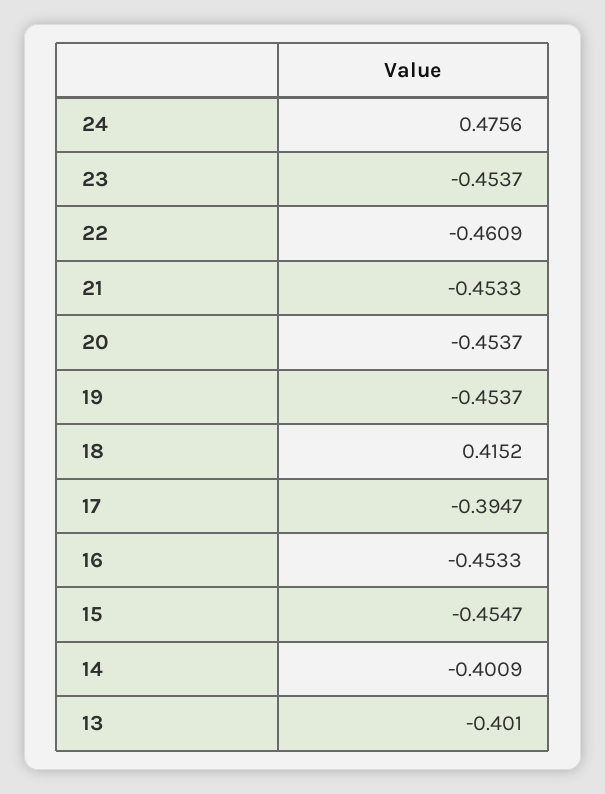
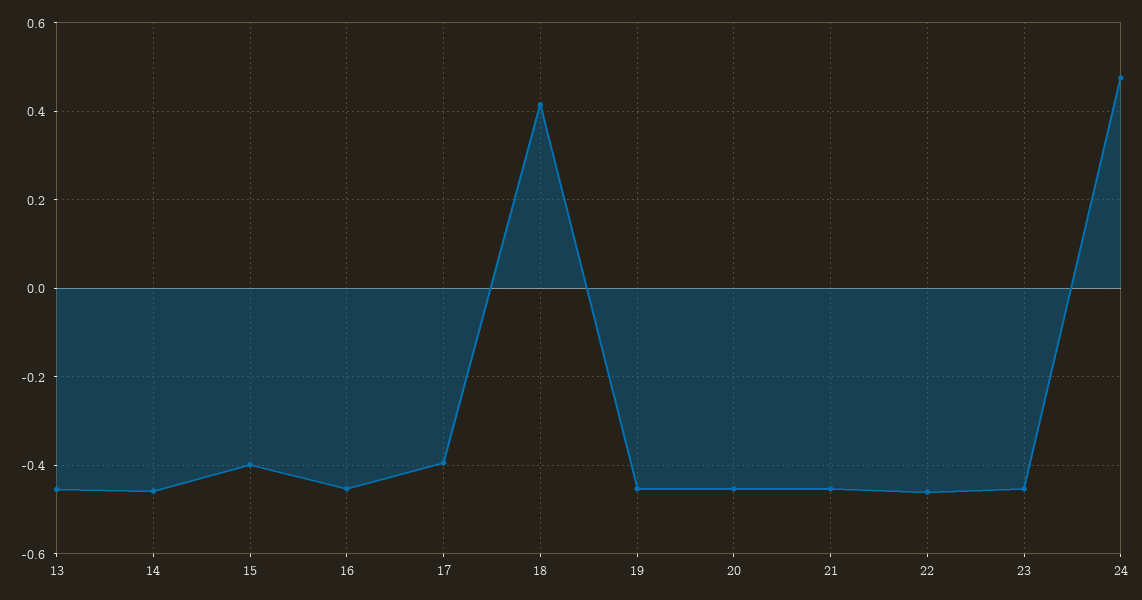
15: -0.4547 -> -0.4
14: -0.4009 -> -0.46
13: -0.401 -> -0.46

